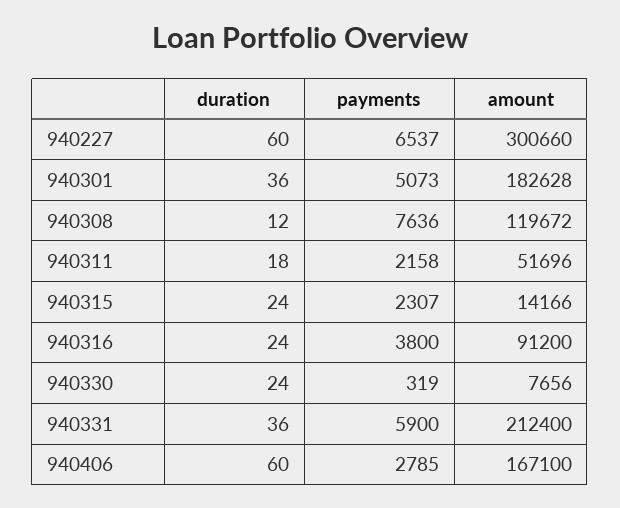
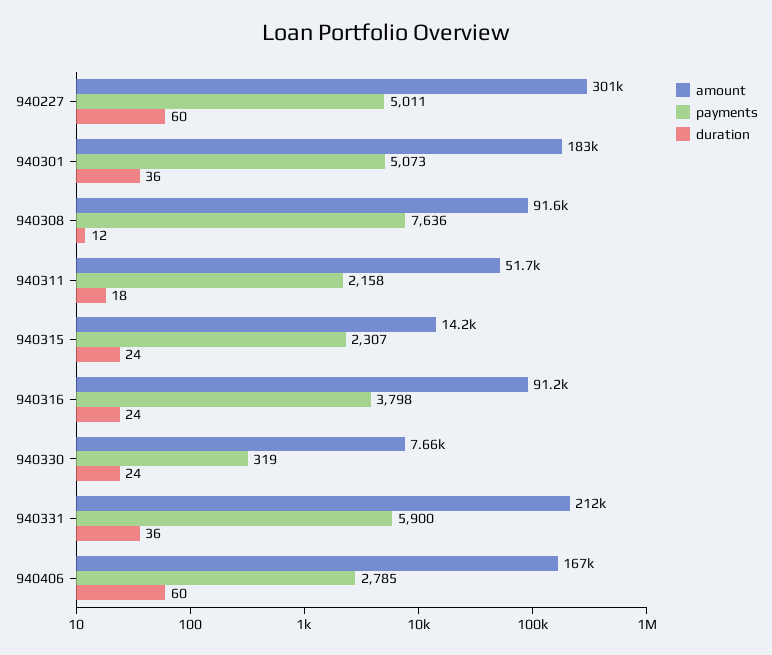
payments, 940227: 6537 -> 5011
amount, 940308: 119672 -> 91600
payments, 940316: 3800 -> 3798

